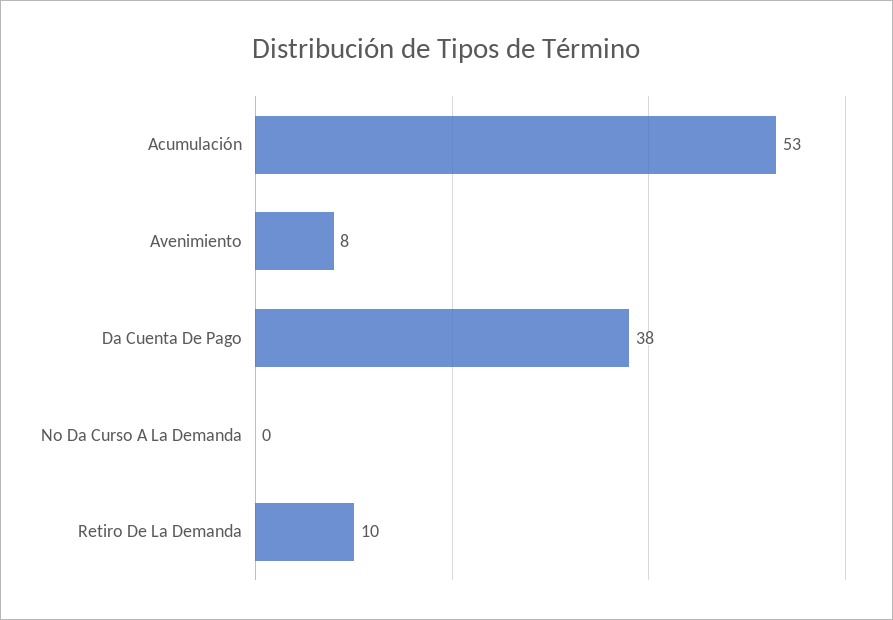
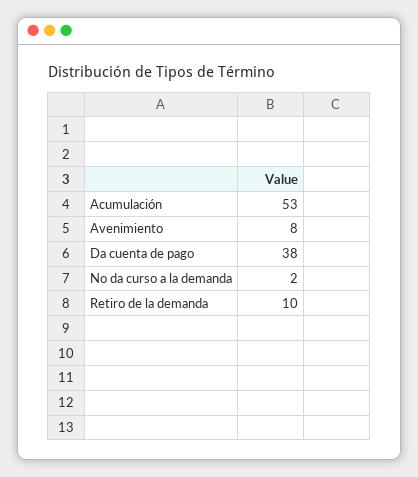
No Da Curso A La Demanda: 0 -> 2

